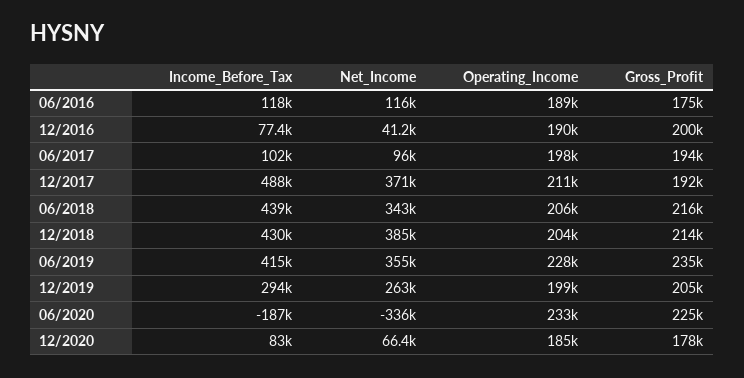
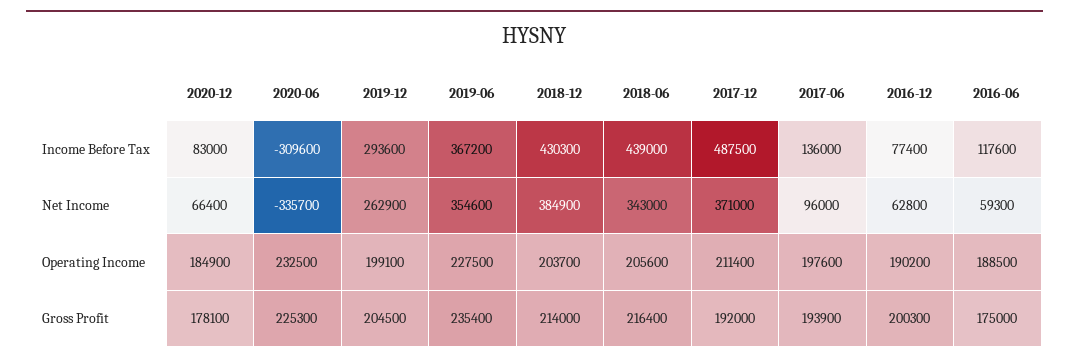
Net_Income, 06/2016: 116000 -> 59300
Net_Income, 12/2016: 41200 -> 62800
Income_Before_Tax, 06/2017: 102000 -> 136000
Income_Before_Tax, 06/2019: 415000 -> 367200
Income_Before_Tax, 06/2020: -187000 -> -309600

